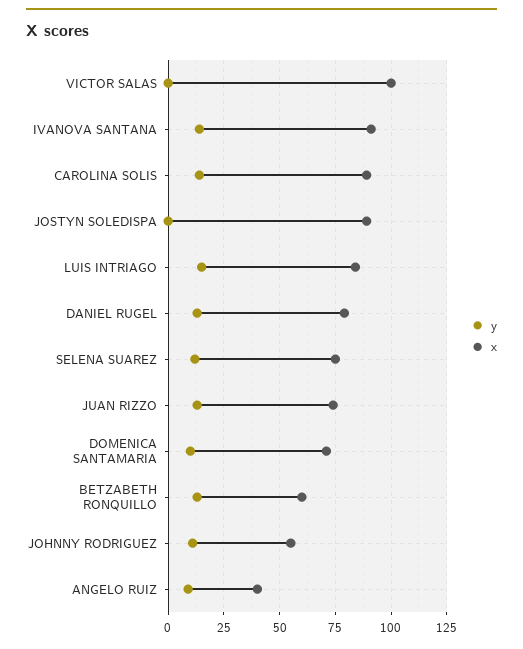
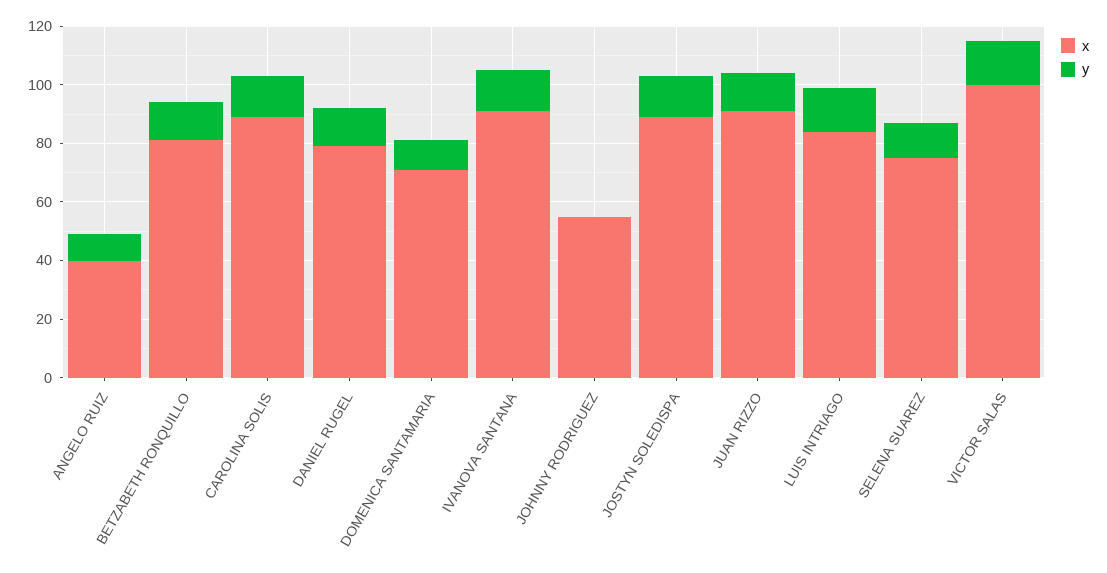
y, VICTOR SALAS: 0 -> 15
y, JOSTYN SOLEDISPA: 0 -> 15
x, JUAN RIZZO: 75 -> 90
x, BETZABETH RONQUILLO: 60 -> 80
y, JOHNNY RODRIGUEZ: 10 -> 0

